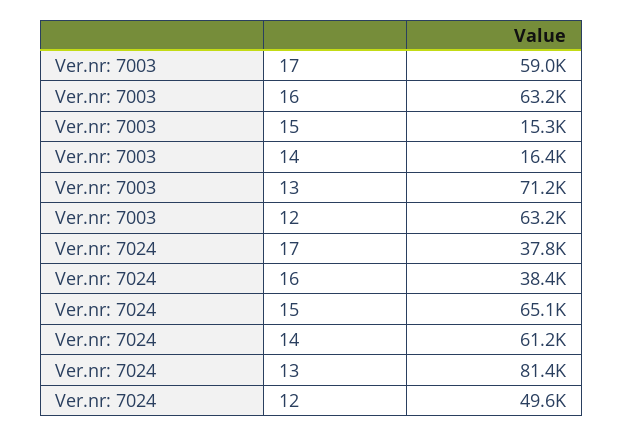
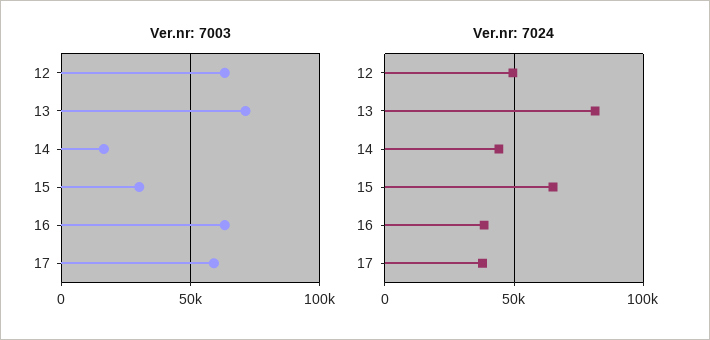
Ver.nr: 7003, 15: 15300 -> 30000
Ver.nr: 7024, 14: 61200 -> 45000

